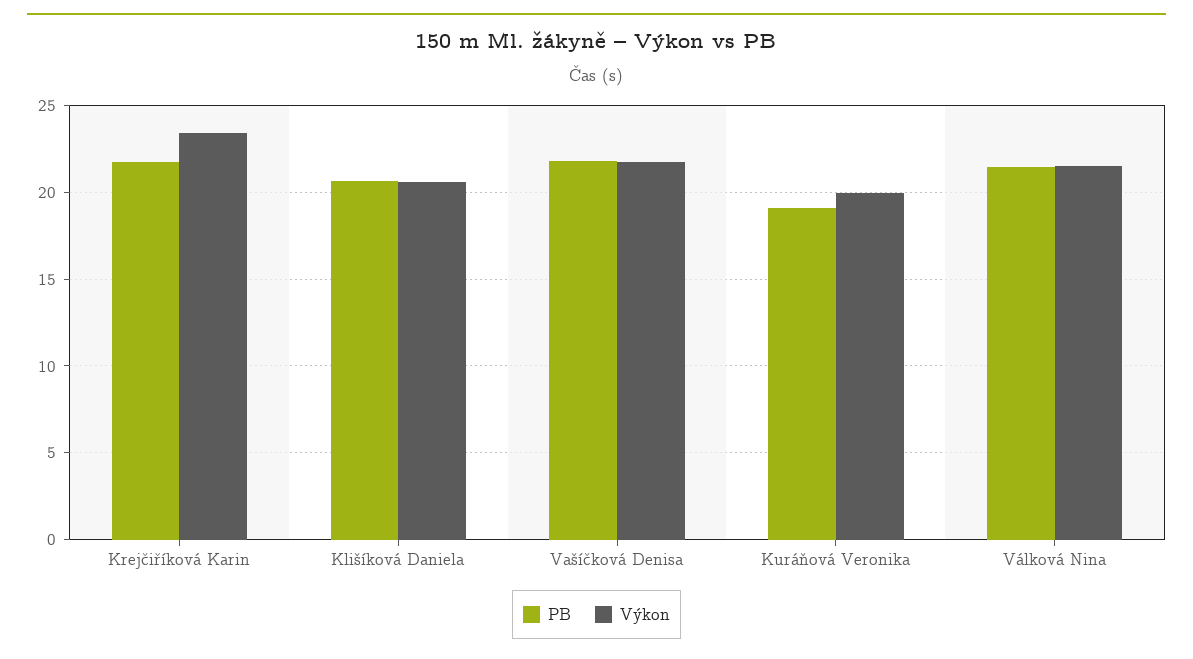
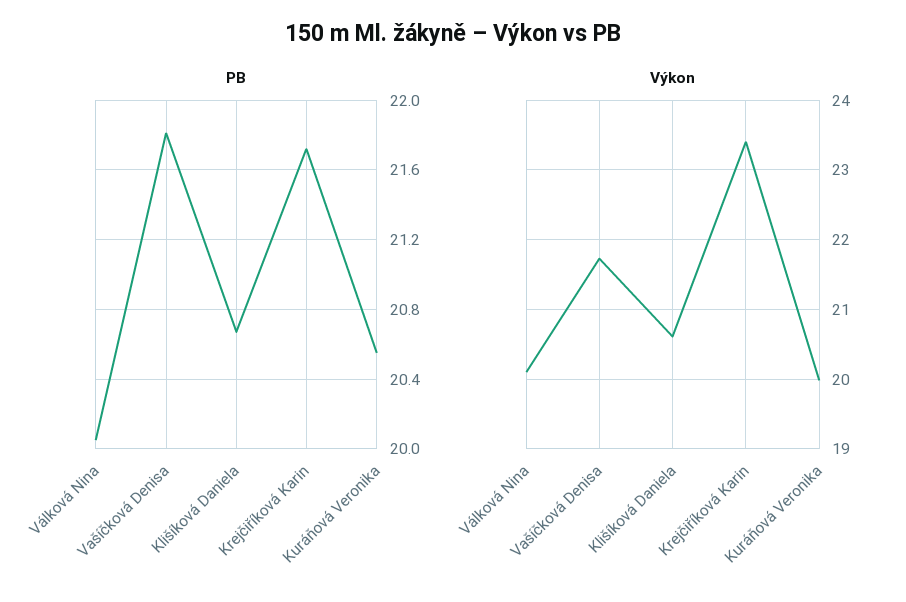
PB, Kuráňová Veronika: 19 -> 20.55
PB, Válková Nina: 21.5 -> 20.05
Výkon, Válková Nina: 21.5 -> 20.1

